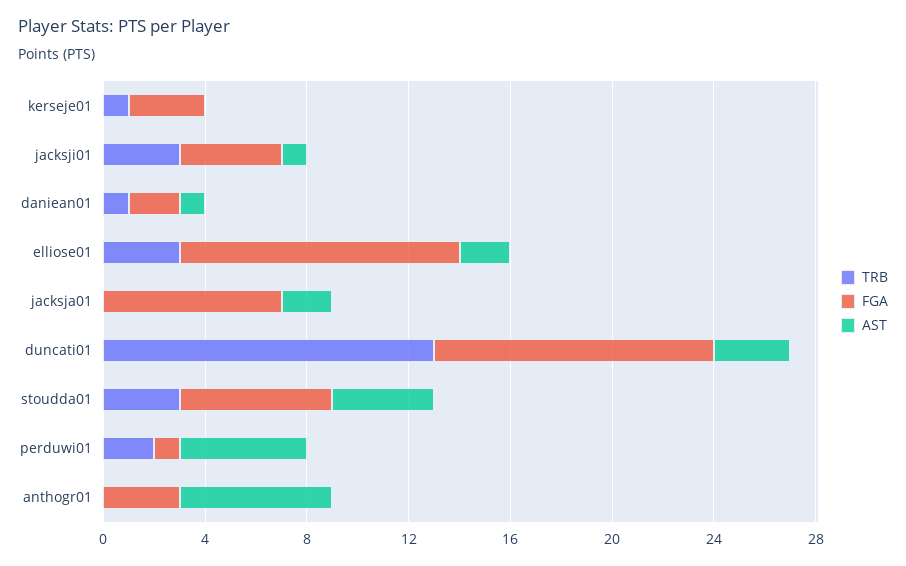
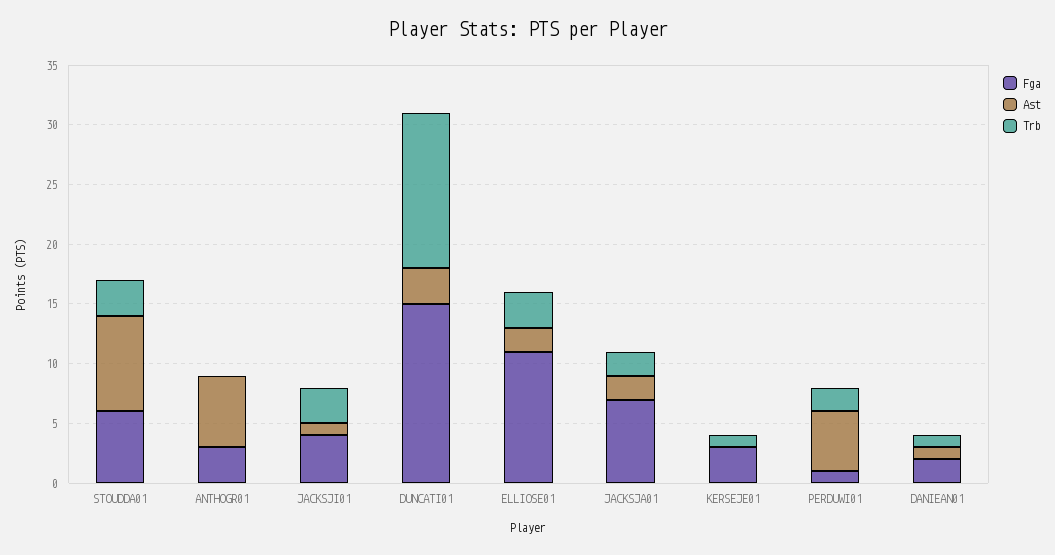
TRB, jacksja01: 0 -> 2
FGA, duncati01: 11 -> 15
AST, stoudda01: 4 -> 8

